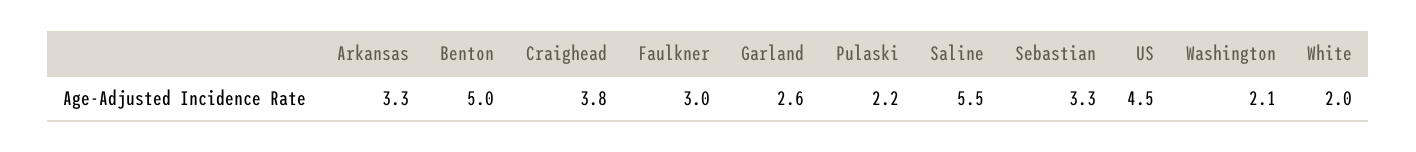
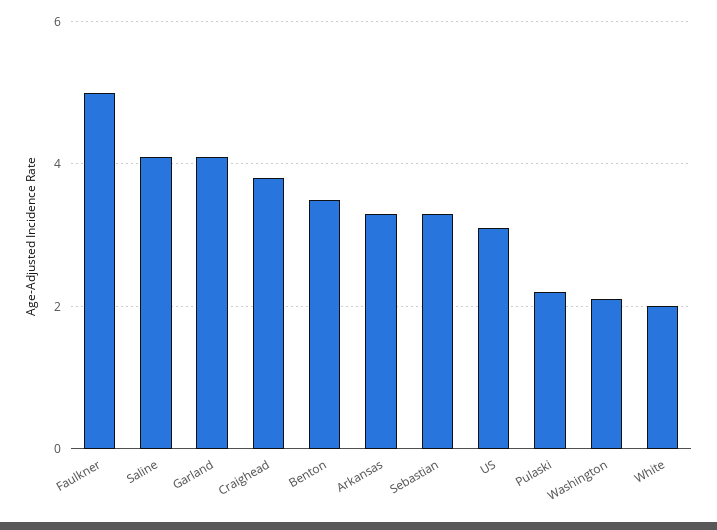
Benton: 5 -> 3.5
Faulkner: 3 -> 5
Garland: 2.6 -> 4
Saline: 5.5 -> 4
US: 4.5 -> 3

